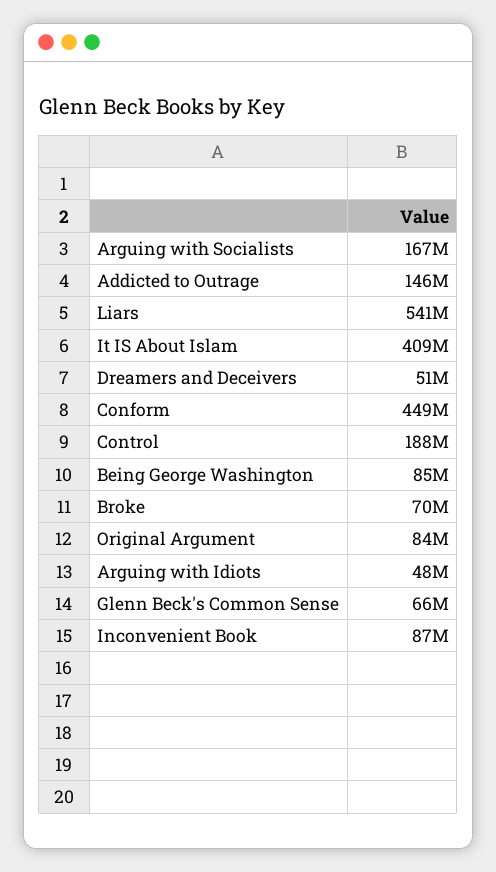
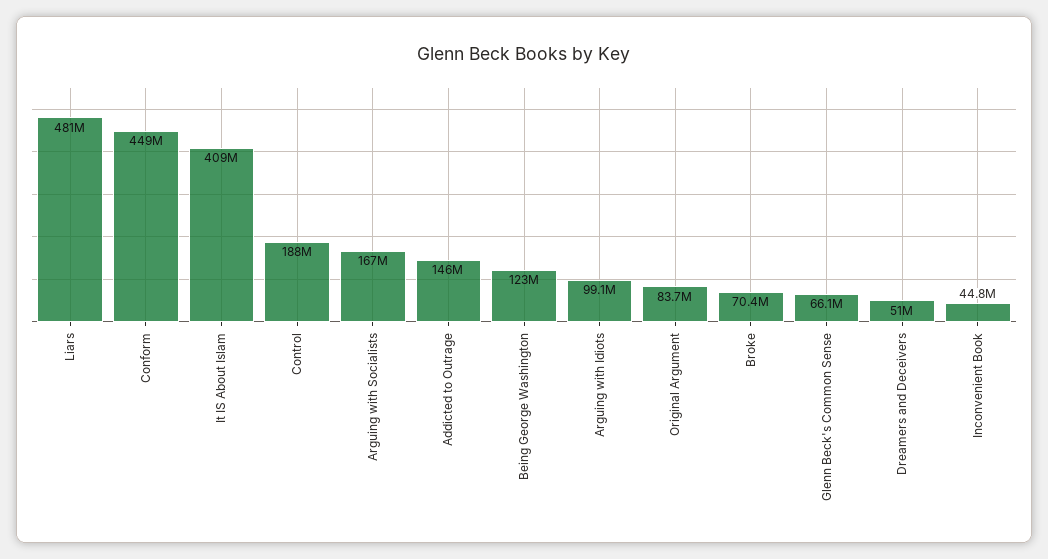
Liars: 541000000 -> 481000000
Being George Washington: 85000000 -> 123000000
Arguing with Idiots: 48000000 -> 99100000
Inconvenient Book: 87000000 -> 44800000

